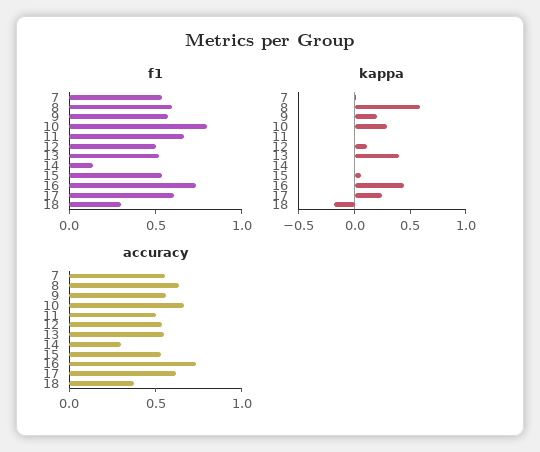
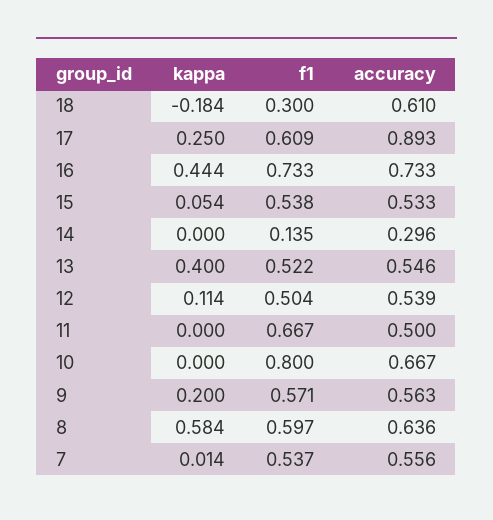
kappa, 10: 0.3 -> 0
accuracy, 17: 0.6 -> 0.893
accuracy, 18: 0.4 -> 0.61

